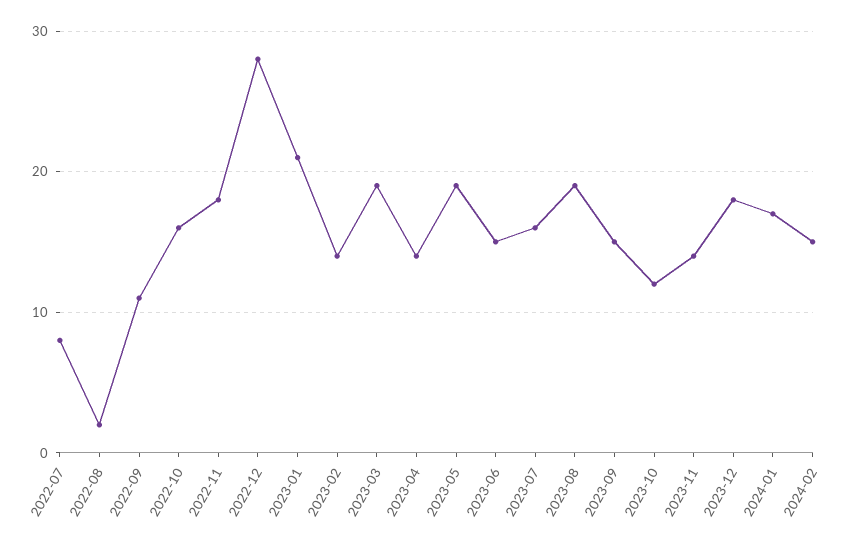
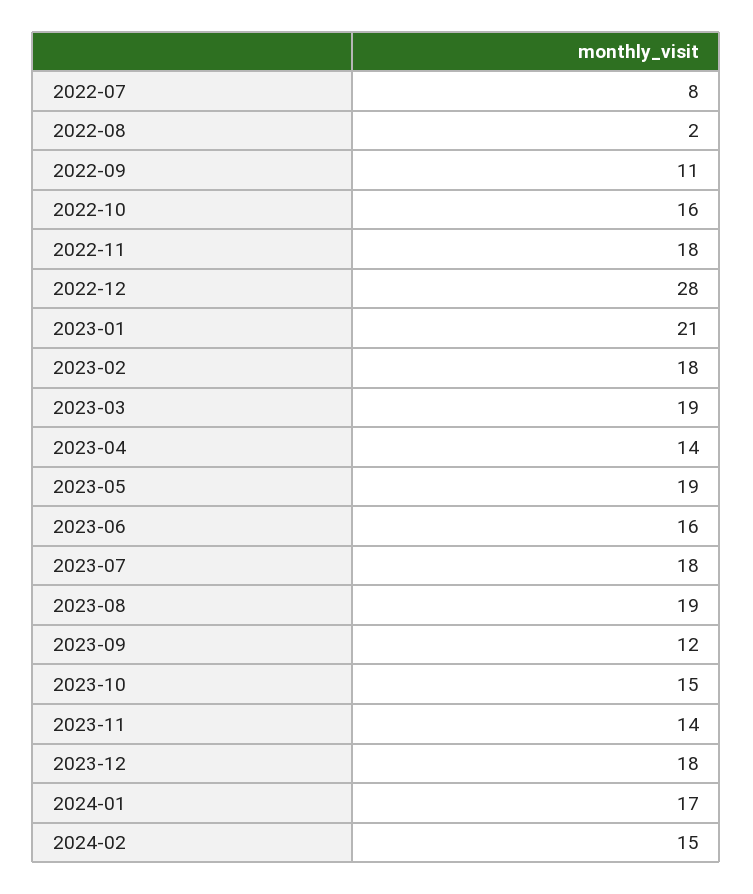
2023-02: 14 -> 18
2023-06: 15 -> 16
2023-07: 16 -> 18
2023-09: 15 -> 12
2023-10: 12 -> 15

